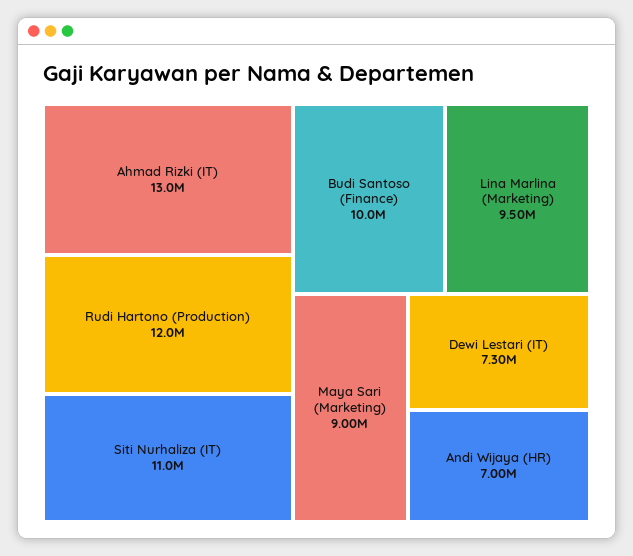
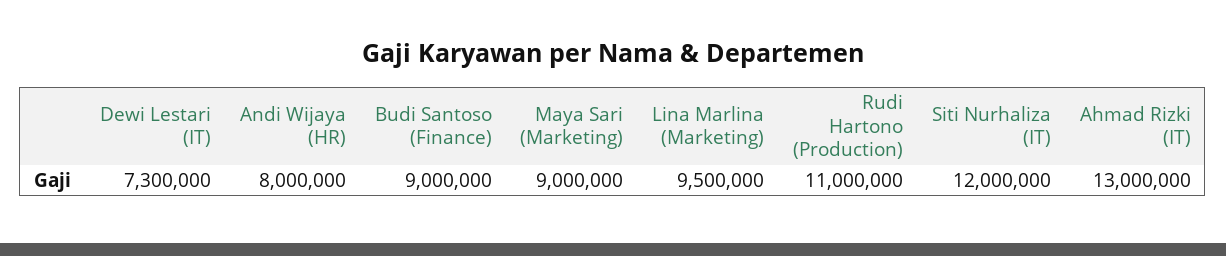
Rudi Hartono (Production): 12000000 -> 11000000
Siti Nurhaliza (IT): 11000000 -> 12000000
Budi Santoso (Finance): 10000000 -> 9000000
Andi Wijaya (HR): 7000000 -> 8000000

